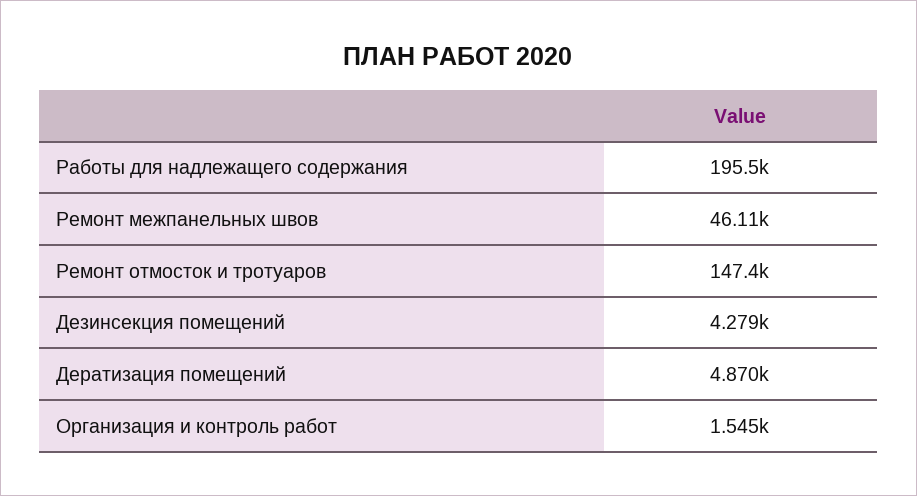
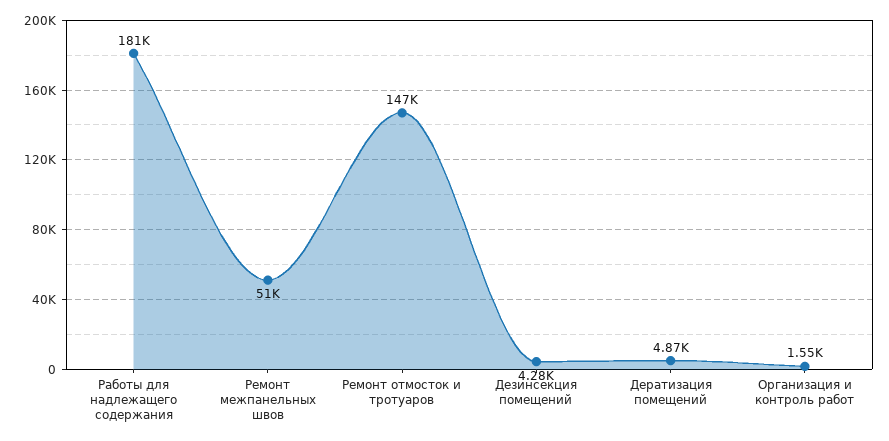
Работы для надлежащего содержания: 195500 -> 181000
Ремонт межпанельных швов: 46110 -> 51000

